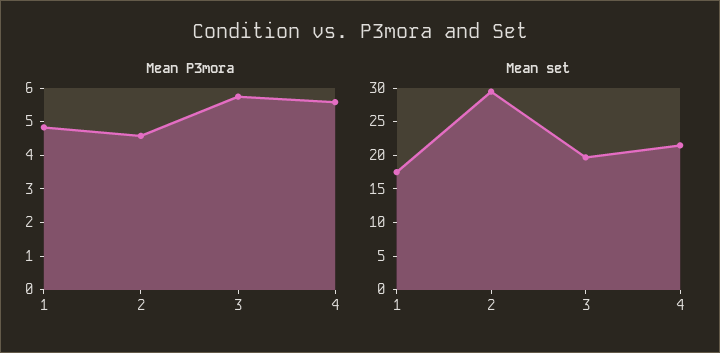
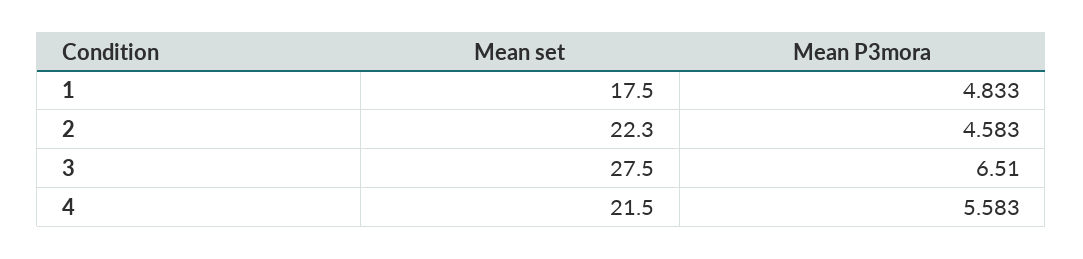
Mean P3mora, 3: 5.75 -> 6.51
Mean set, 2: 30 -> 22.3
Mean set, 3: 20 -> 27.5

